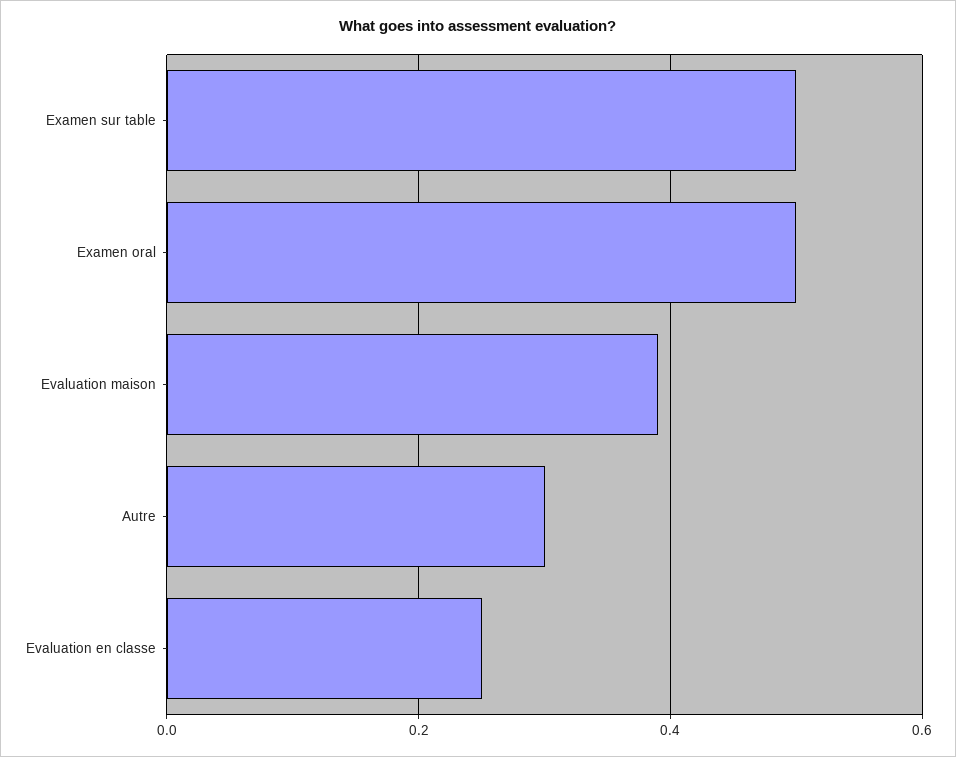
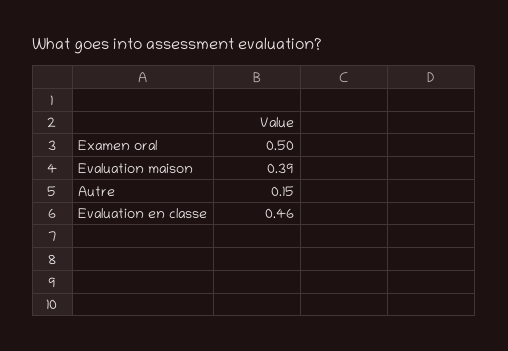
Examen sur table: 0.5 -> none
Autre: 0.3 -> 0.15
Evaluation en classe: 0.25 -> 0.46

